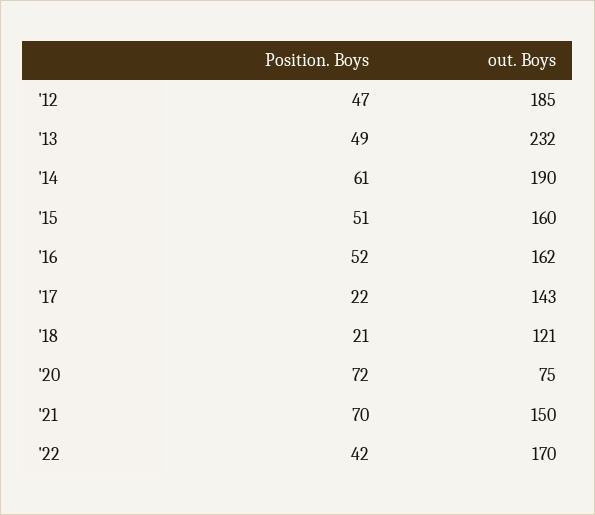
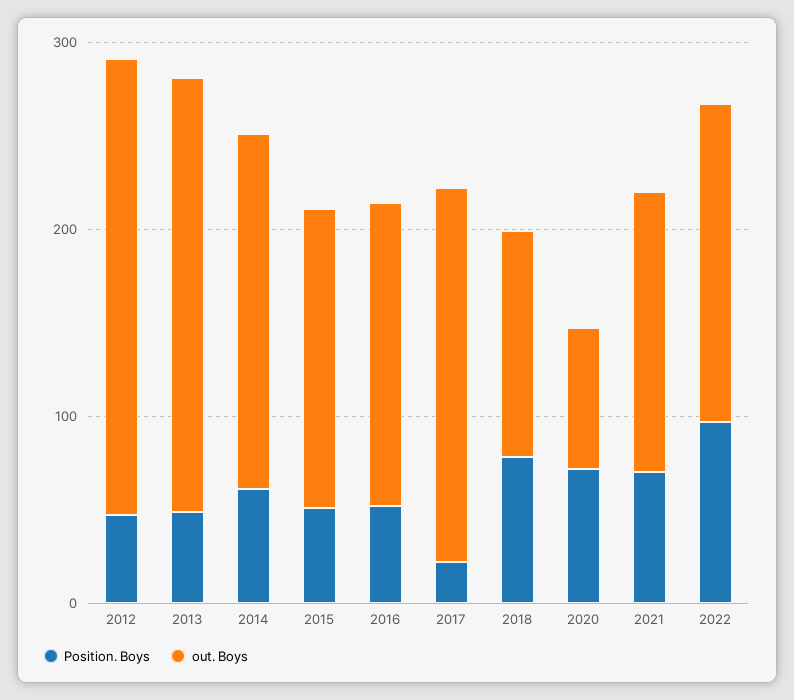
out. Boys, '12: 185 -> 240
out. Boys, '17: 143 -> 200
Position. Boys, '18: 21 -> 80
Position. Boys, '22: 42 -> 100

